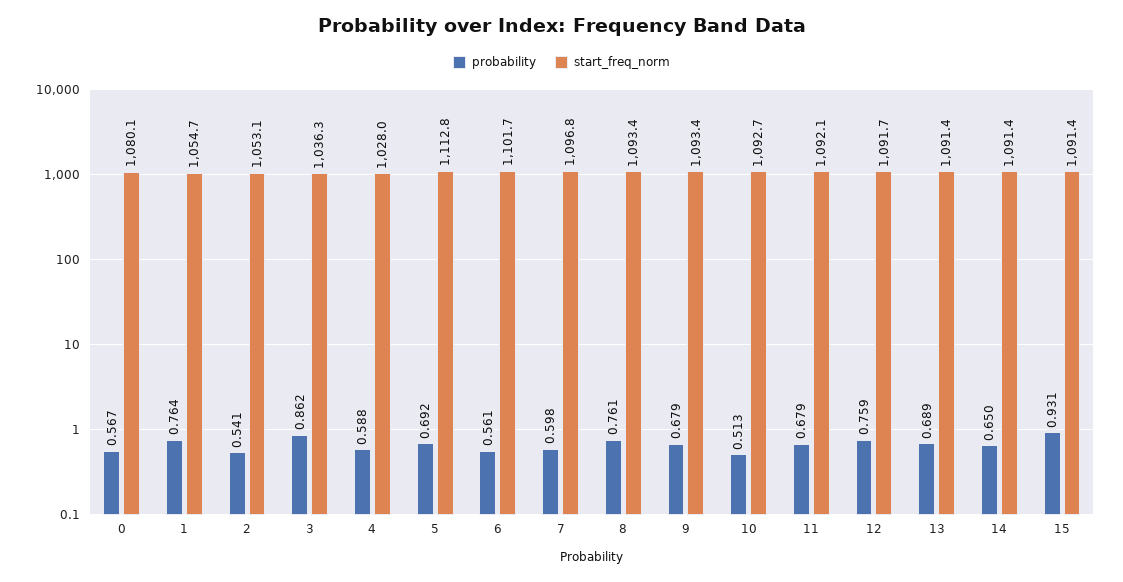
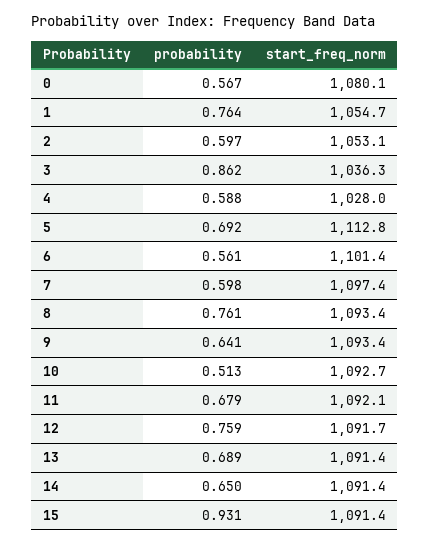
probability, 2: 0.541 -> 0.597
start_freq_norm, 6: 1101.7 -> 1101.4
start_freq_norm, 7: 1096.8 -> 1097.4
probability, 9: 0.679 -> 0.641

